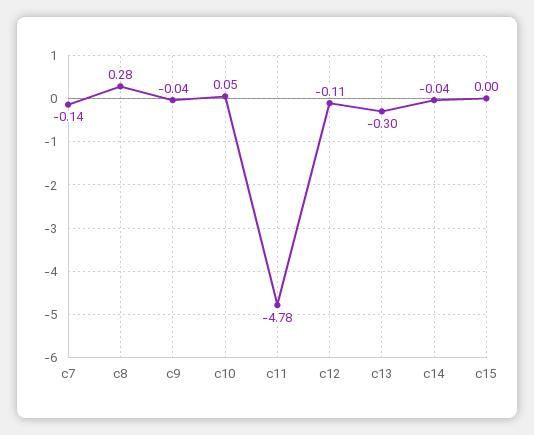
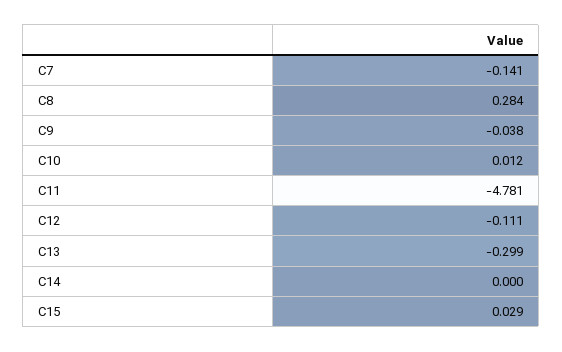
c10: 0.05 -> 0.012
c14: -0.04 -> 0
c15: 0 -> 0.029

